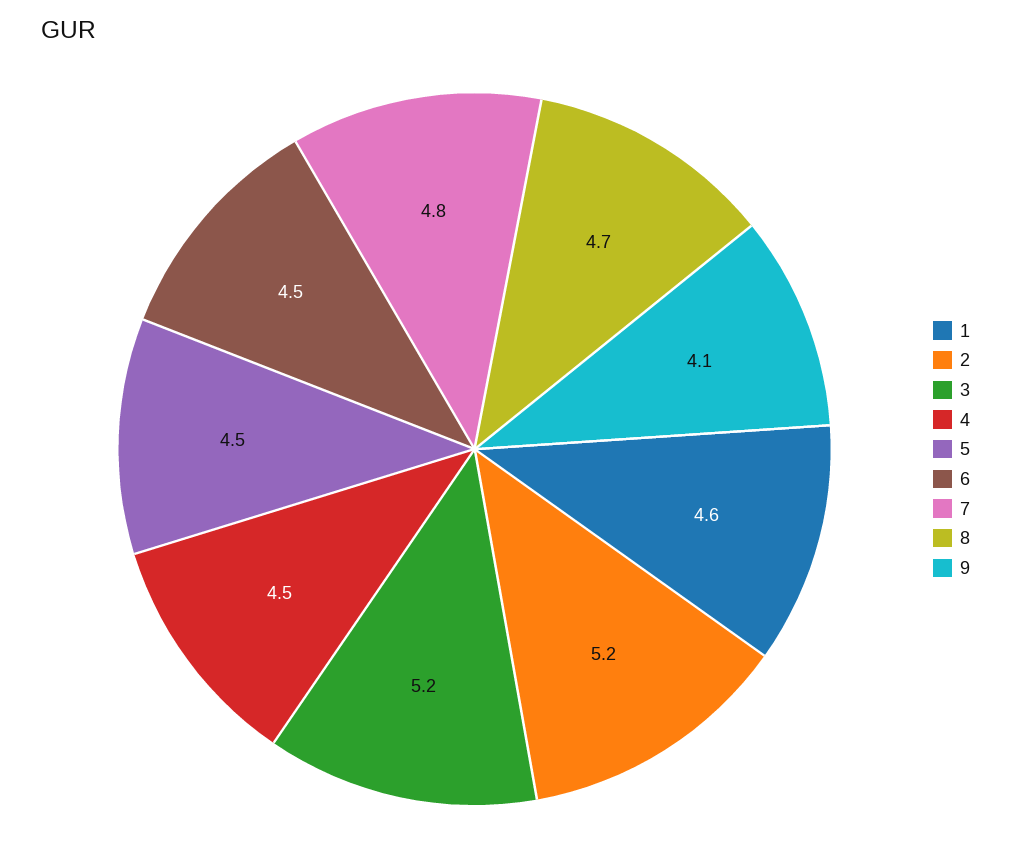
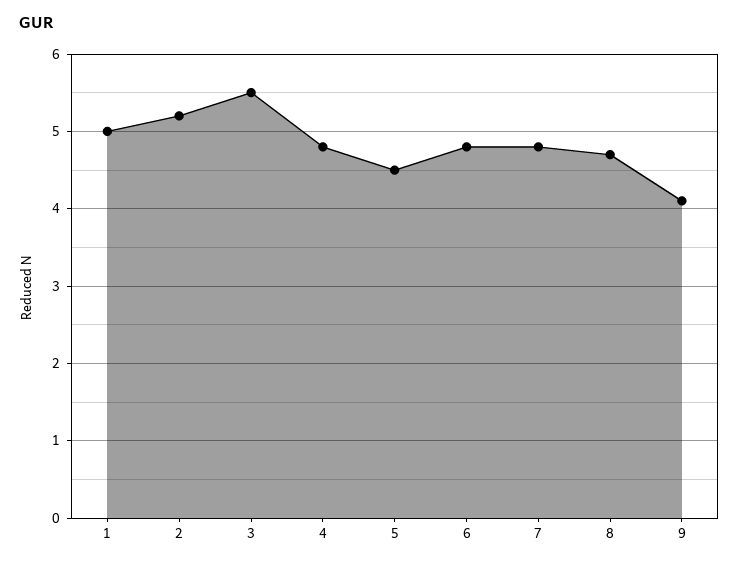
1: 4.6 -> 5
3: 5.2 -> 5.5
4: 4.5 -> 4.8
6: 4.5 -> 4.8

